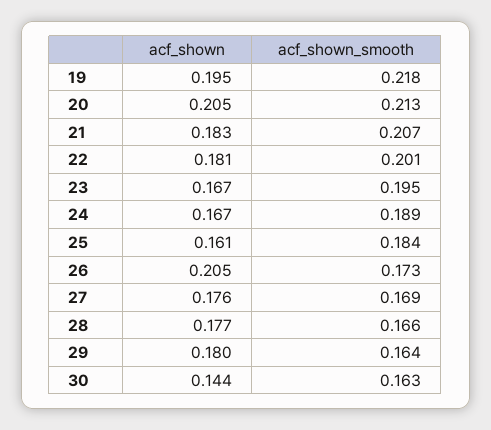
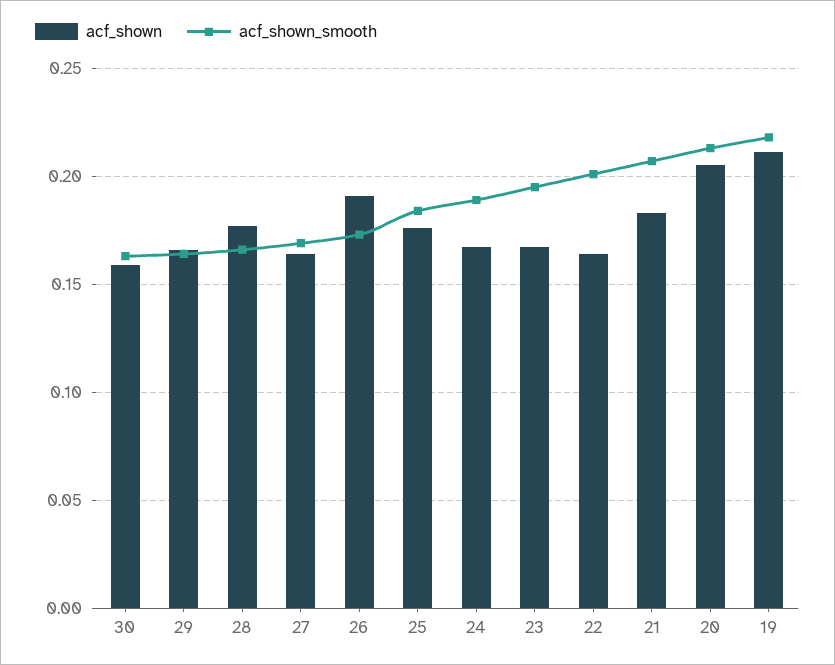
acf_shown, 19: 0.195 -> 0.21
acf_shown, 22: 0.181 -> 0.165
acf_shown, 25: 0.161 -> 0.175
acf_shown, 26: 0.205 -> 0.19
acf_shown, 27: 0.176 -> 0.165
acf_shown, 29: 0.18 -> 0.165
acf_shown, 30: 0.144 -> 0.16

